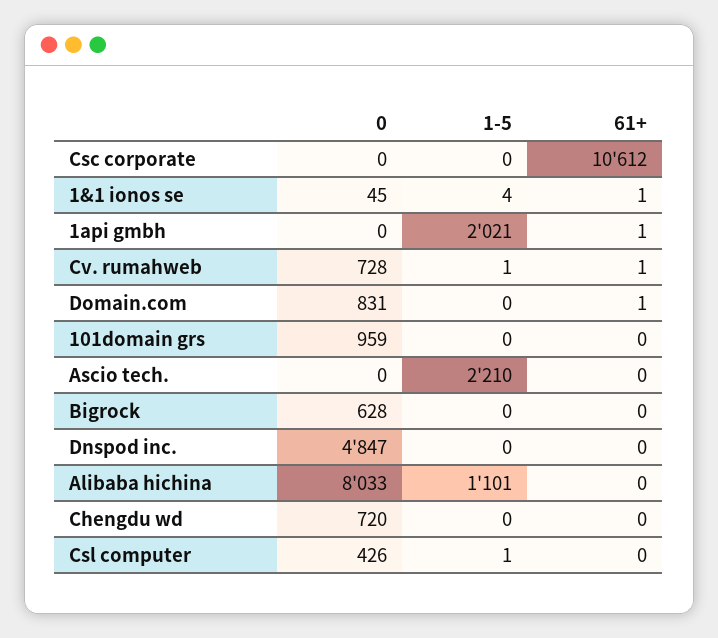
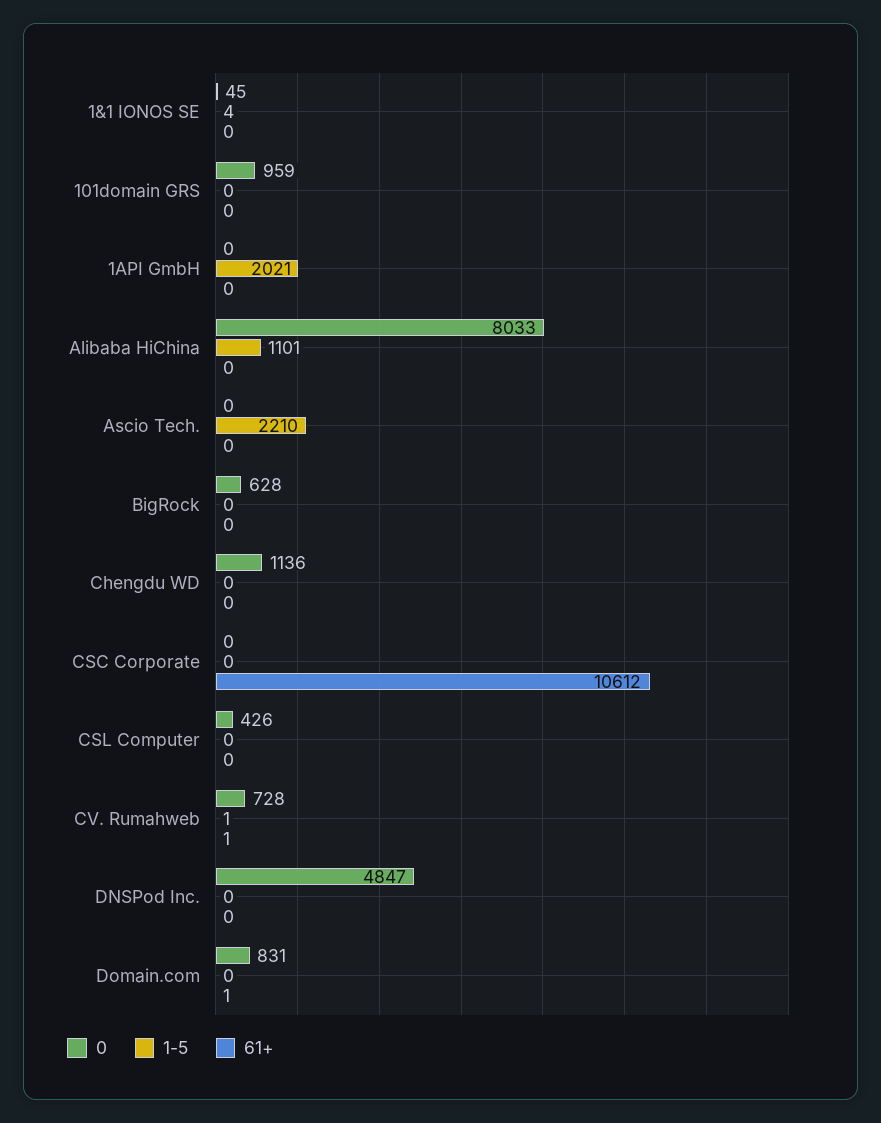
61+, 1&1 ionos se: 1 -> 0
61+, 1api gmbh: 1 -> 0
0, Chengdu wd: 720 -> 1136
1-5, Csl computer: 1 -> 0

